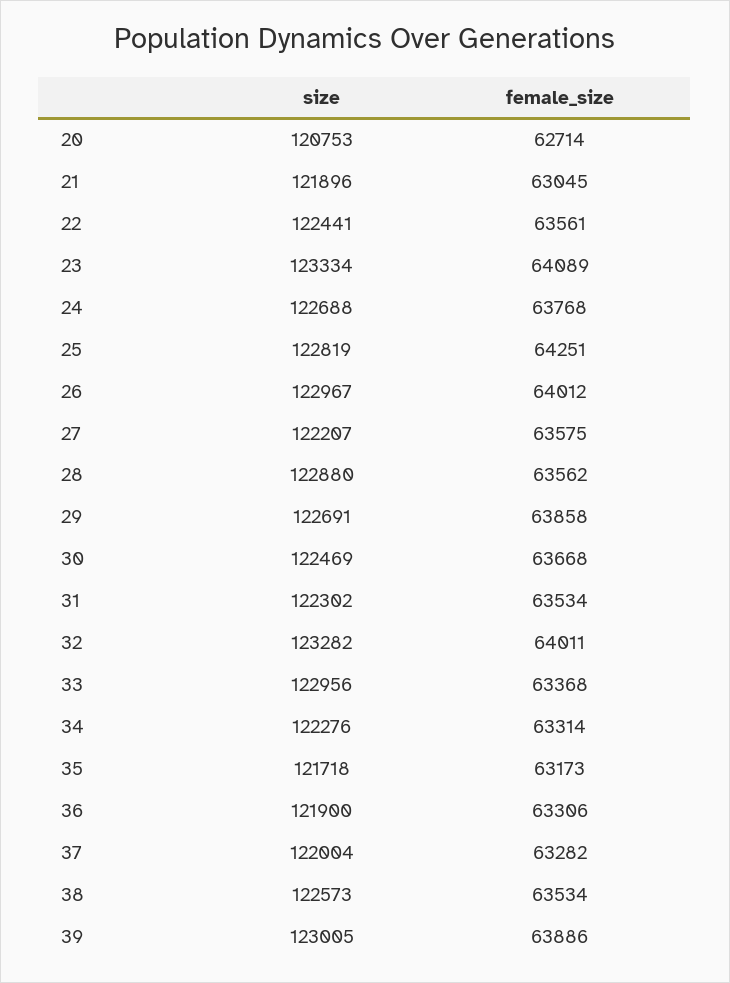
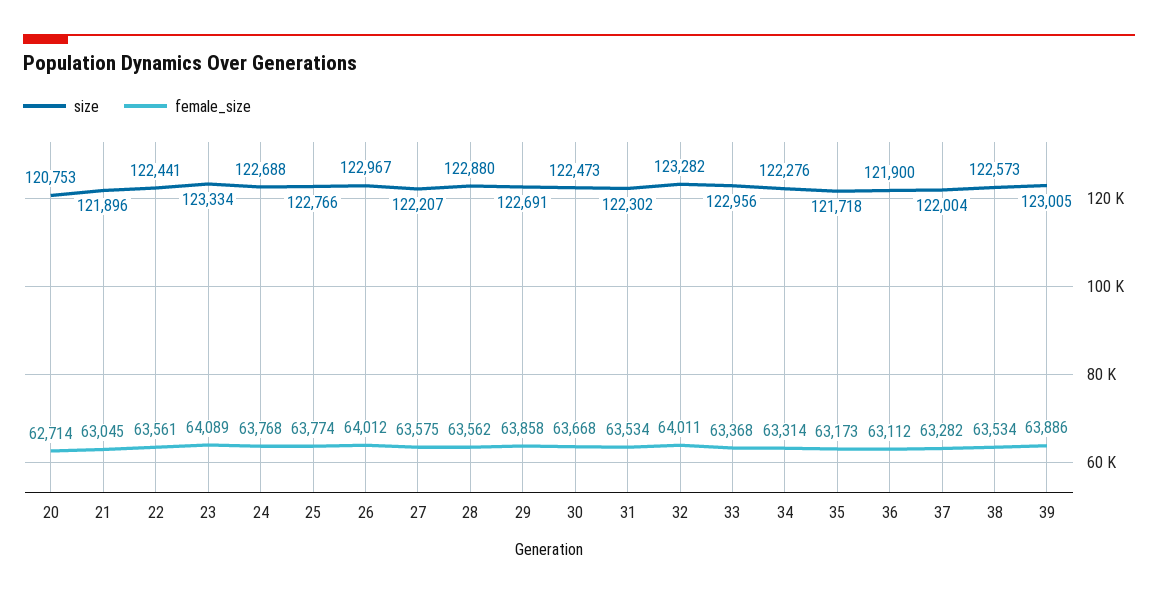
size, 25: 122819 -> 122766
female_size, 25: 64251 -> 63774
size, 30: 122469 -> 122473
female_size, 36: 63306 -> 63112

